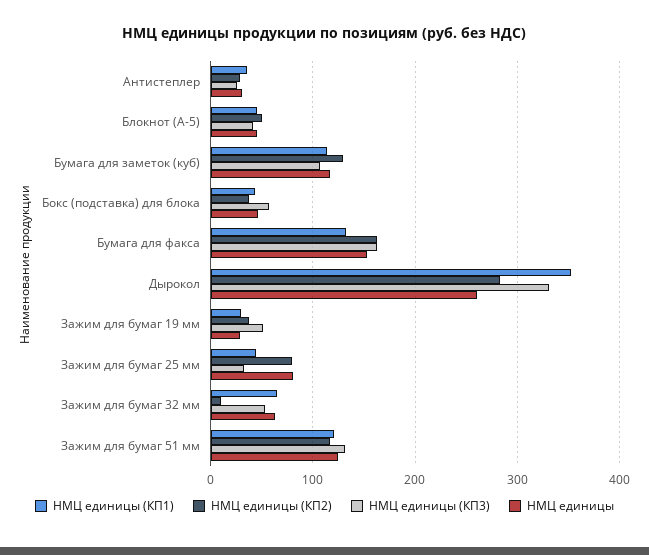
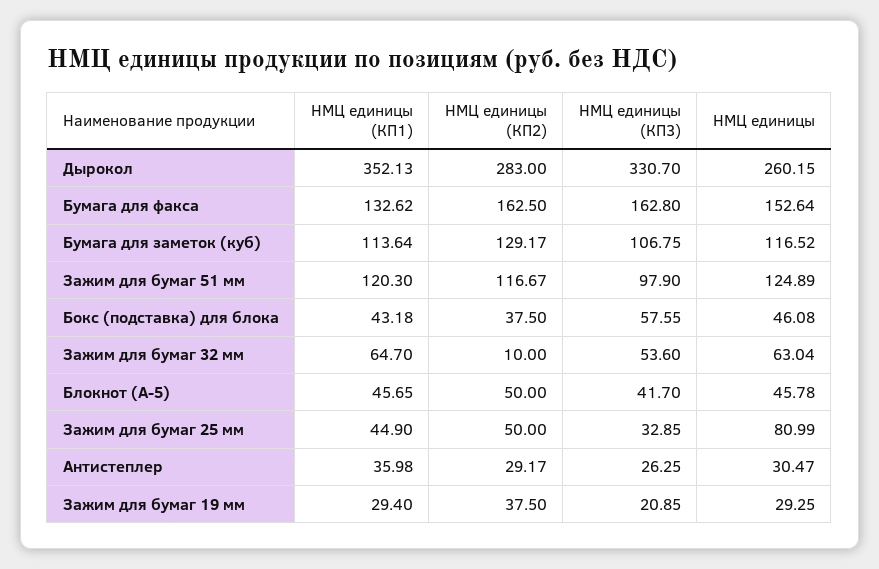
НМЦ единицы (КП3), Зажим для бумаг 19 мм: 50 -> 20.85
НМЦ единицы (КП2), Зажим для бумаг 25 мм: 80 -> 50
НМЦ единицы (КП3), Зажим для бумаг 51 мм: 130 -> 97.9

